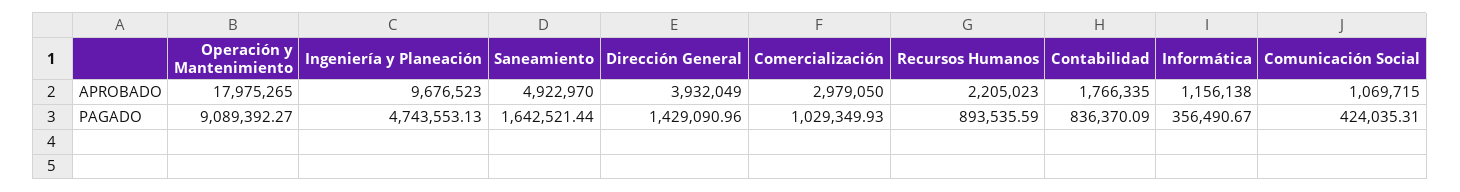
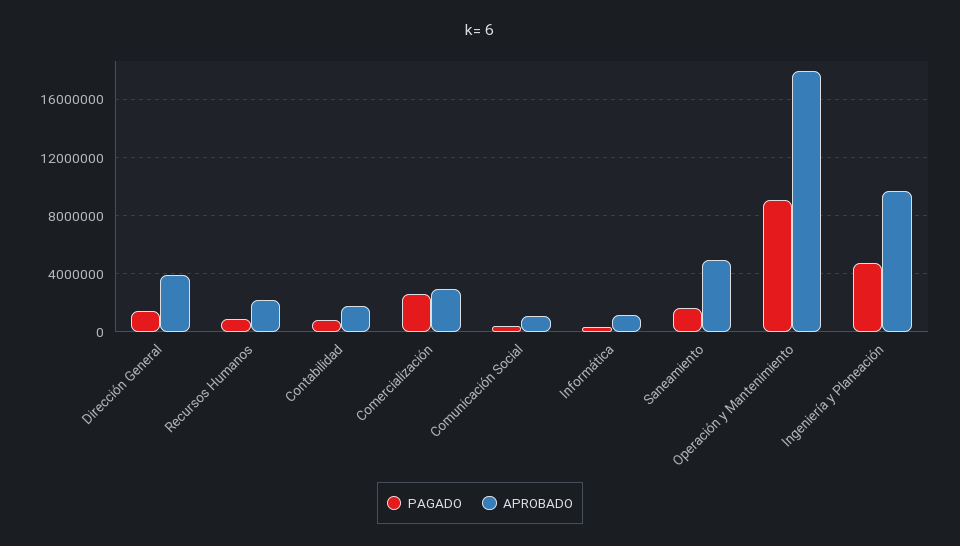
PAGADO, Comercialización: 1029349.93 -> 2500000

